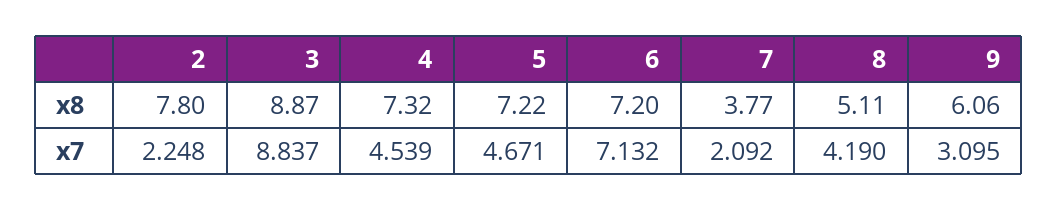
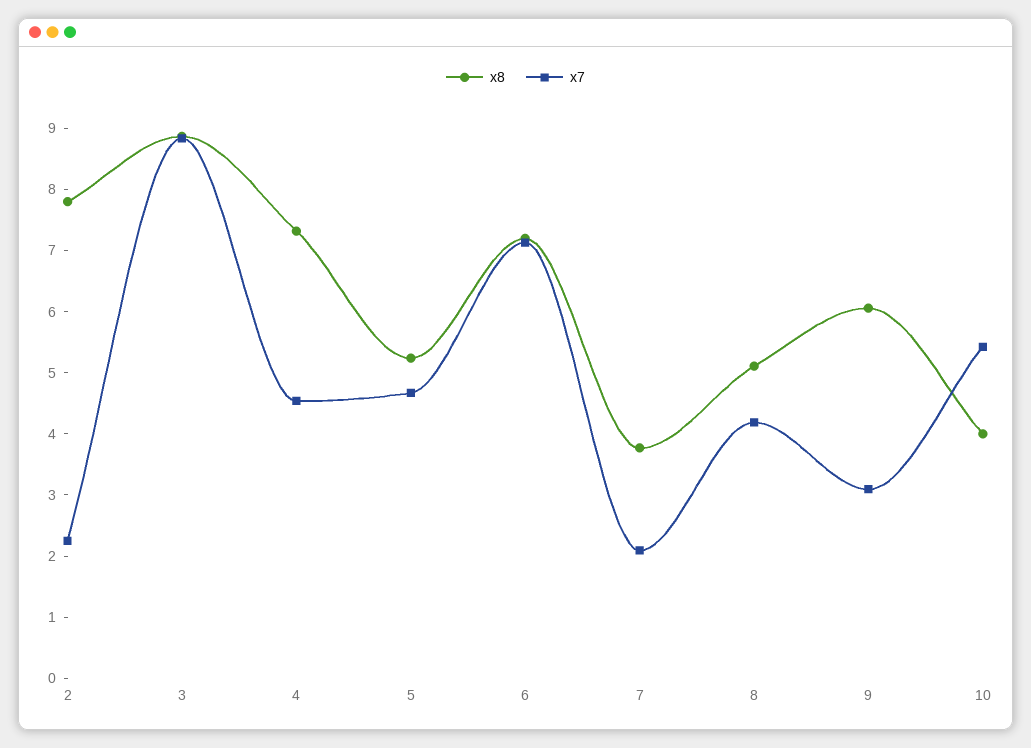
x8, 5: 7.22 -> 5.2
x8, 10: none -> 4
x7, 10: none -> 5.4

